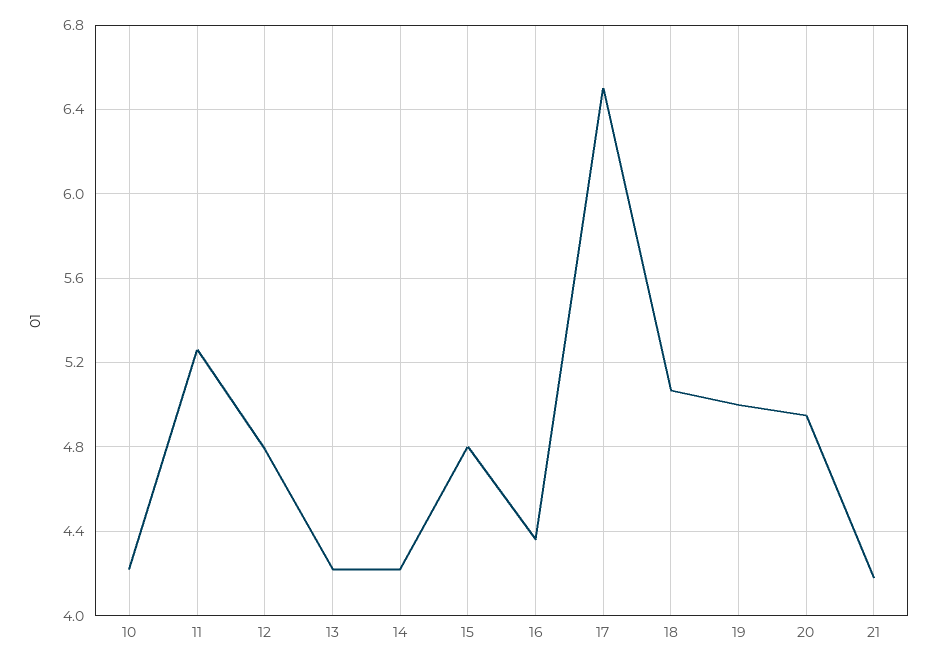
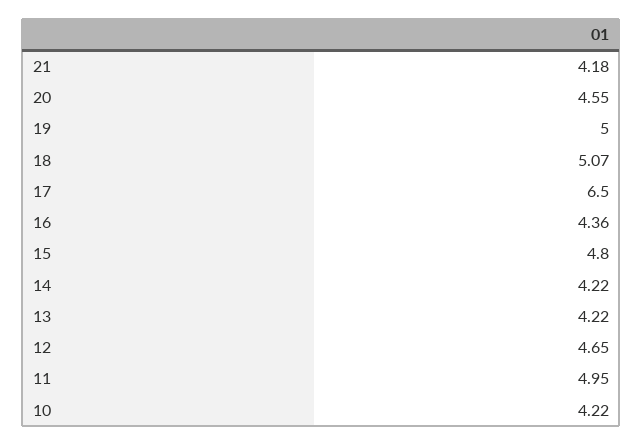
11: 5.25 -> 4.95
12: 4.8 -> 4.65
20: 4.95 -> 4.55

